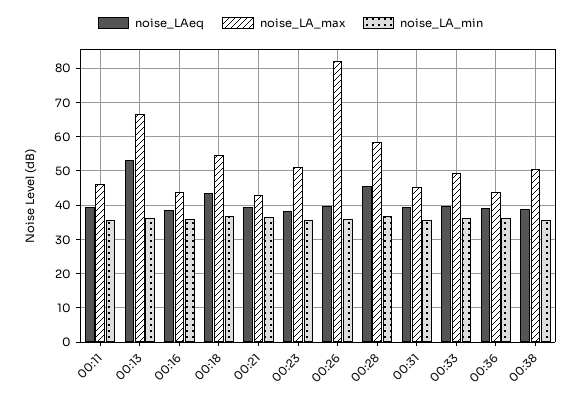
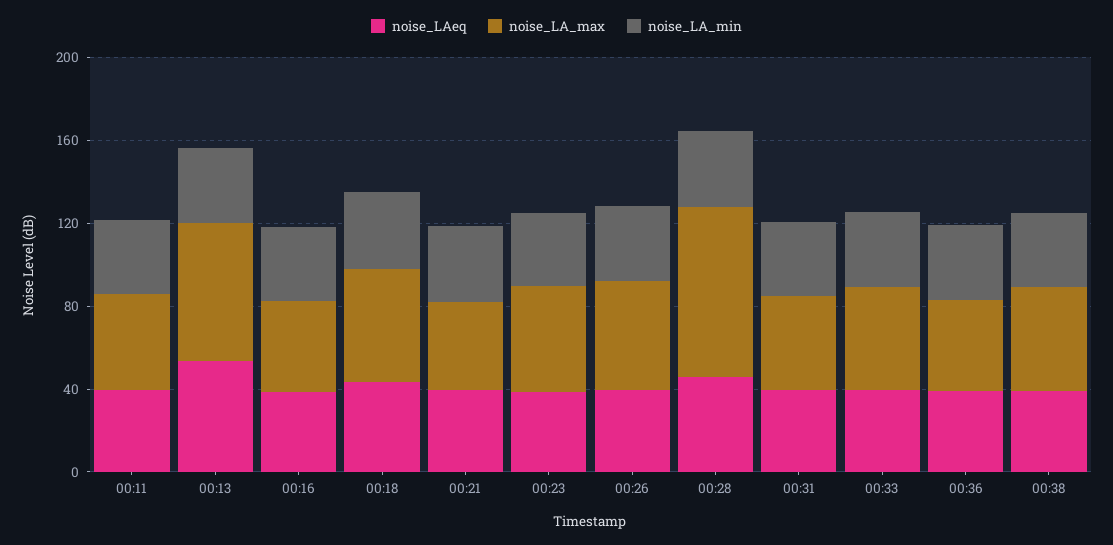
noise_LA_max, 00:26: 82 -> 50
noise_LA_max, 00:28: 58 -> 80

